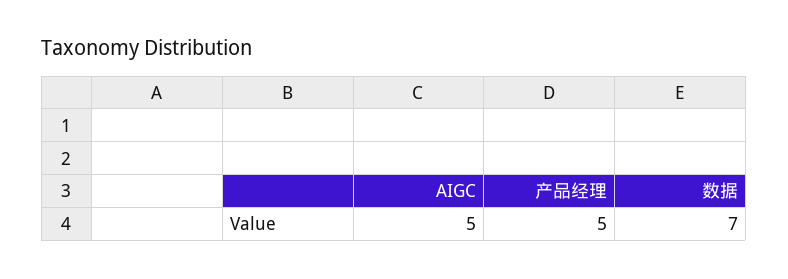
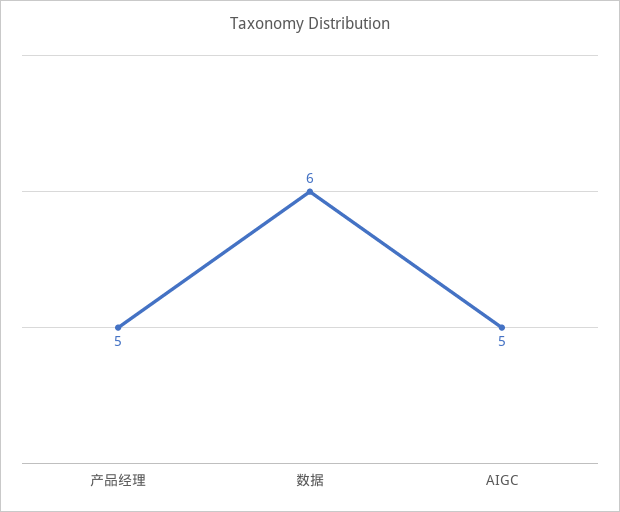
数据: 7 -> 6

